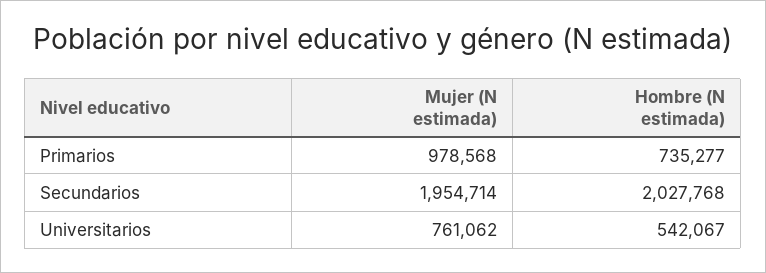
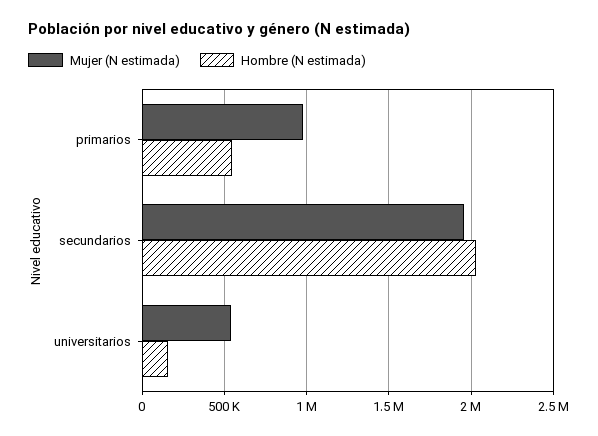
Hombre (N estimada), Primarios: 735277 -> 550000
Mujer (N estimada), Universitarios: 761062 -> 550000
Hombre (N estimada), Universitarios: 542067 -> 150000

